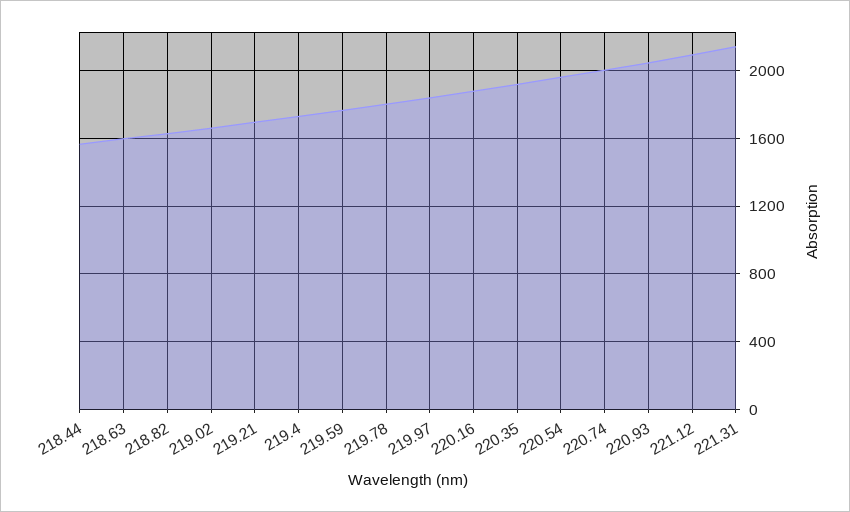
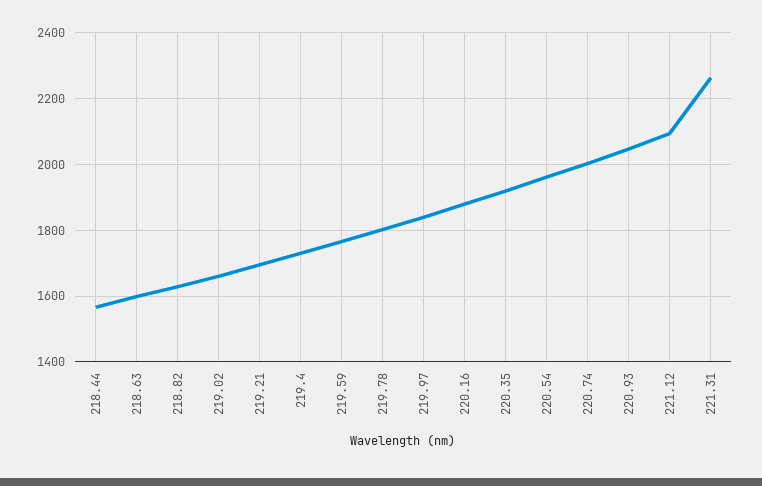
221.31: 2150 -> 2260

